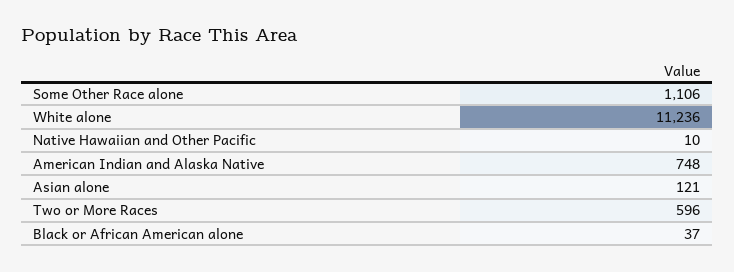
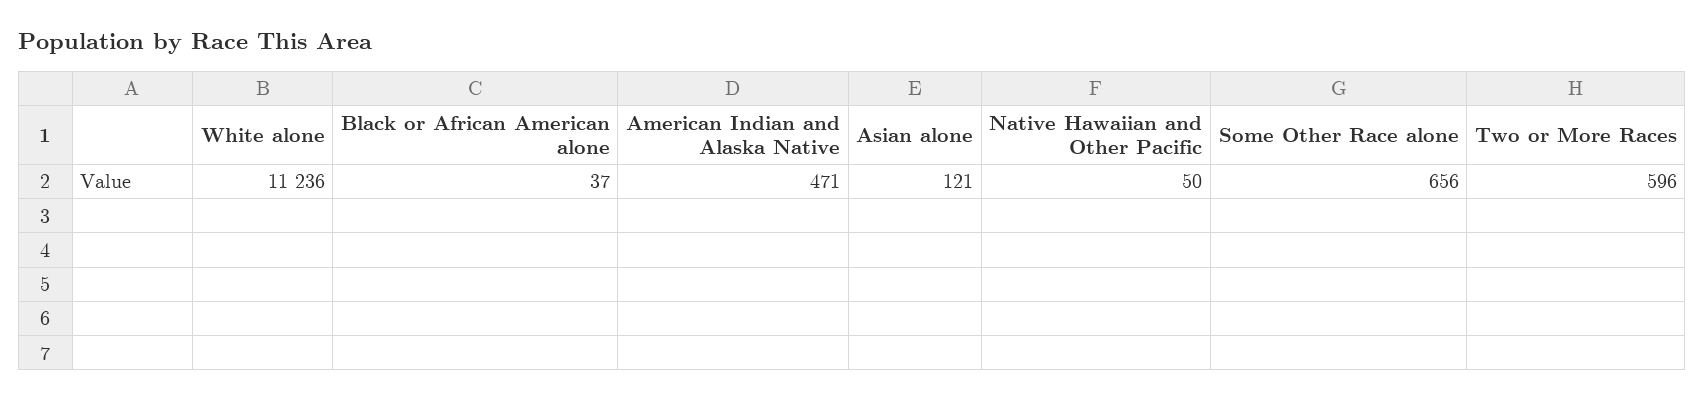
Some Other Race alone: 1106 -> 656
Native Hawaiian and Other Pacific: 10 -> 50
American Indian and Alaska Native: 748 -> 471

